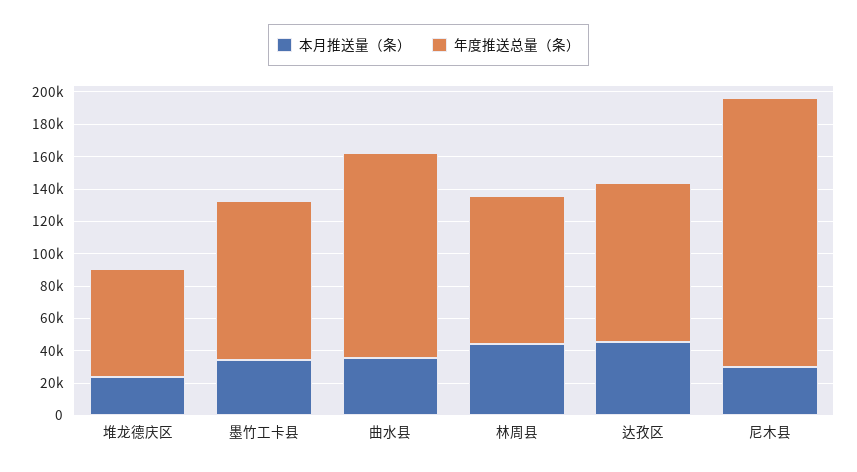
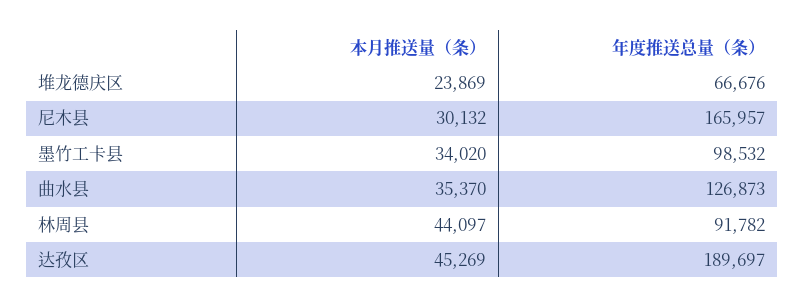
年度推送总量（条）, 达孜区: 100000 -> 189697

